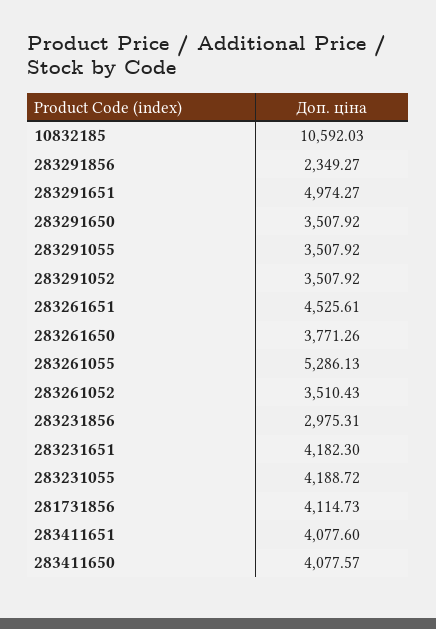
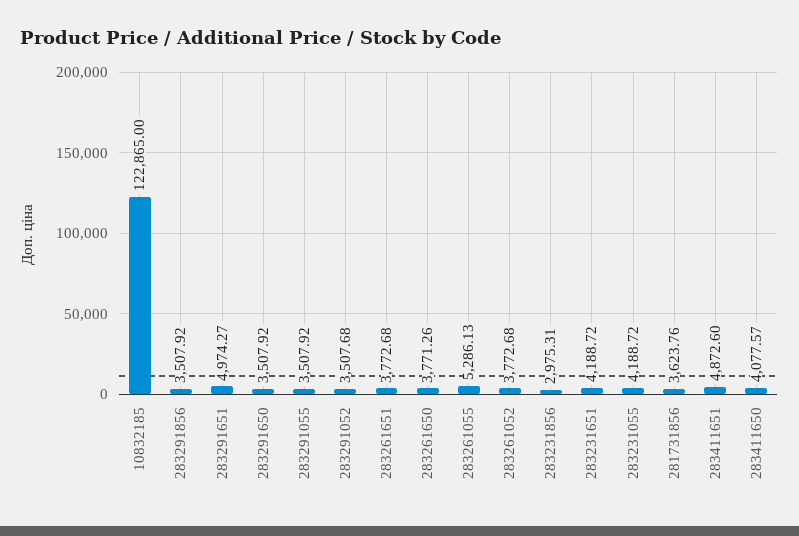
10832185: 10592.03 -> 122865
283291856: 2349.27 -> 3507.92
283291052: 3507.92 -> 3507.68
283261651: 4525.61 -> 3772.68
283261052: 3510.43 -> 3772.68
283231651: 4182.3 -> 4188.72
281731856: 4114.73 -> 3623.76
283411651: 4077.6 -> 4872.6

